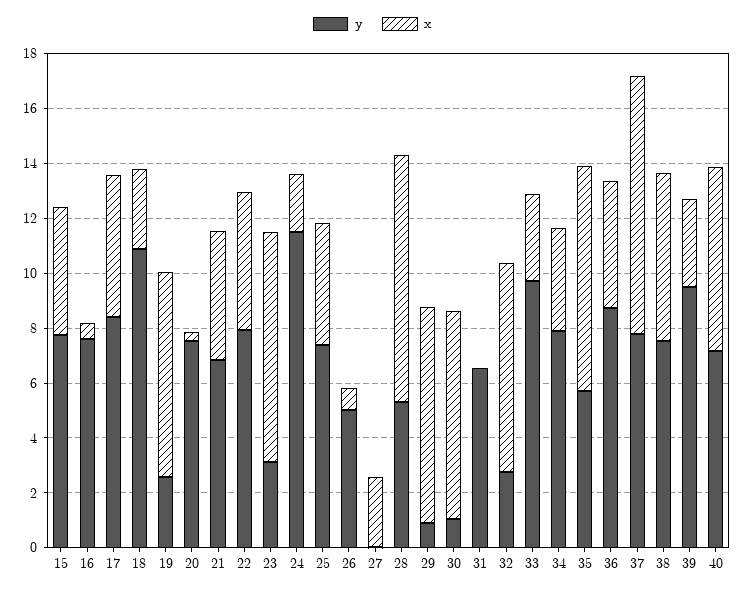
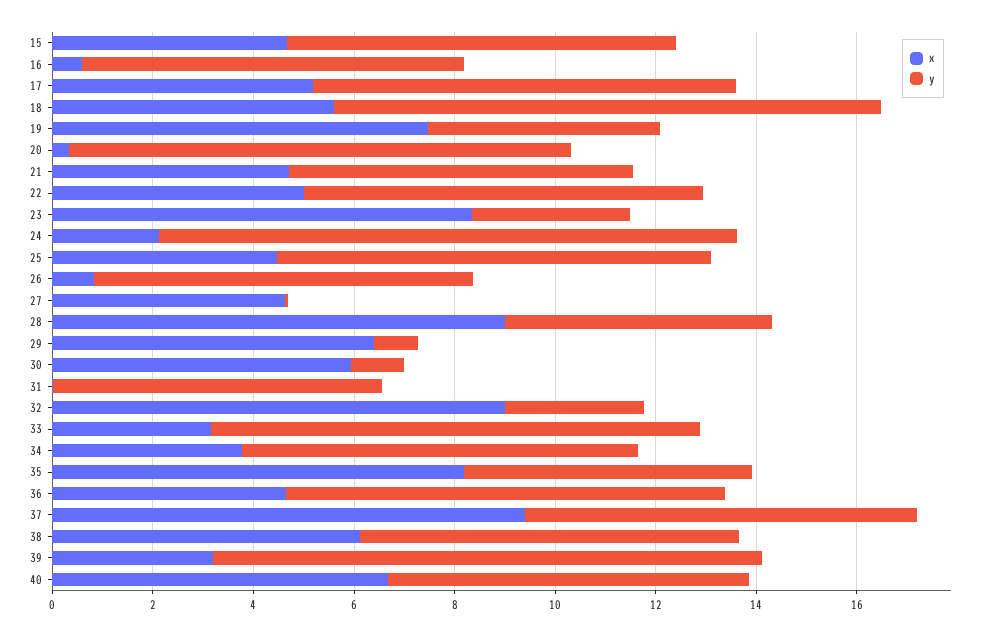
x, 18: 3 -> 5.5
y, 19: 2.5 -> 4.5
y, 20: 7.5 -> 10
y, 25: 7.5 -> 8.5
y, 26: 5 -> 7.5
x, 27: 2.5 -> 4.5
x, 29: 8 -> 6.5
x, 30: 7.5 -> 6
x, 32: 7.5 -> 9
y, 39: 9.5 -> 11

